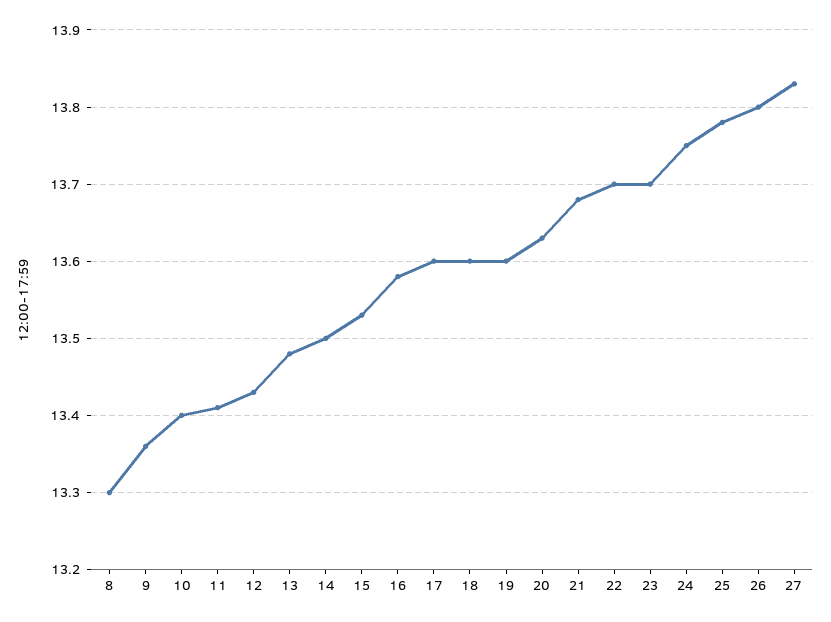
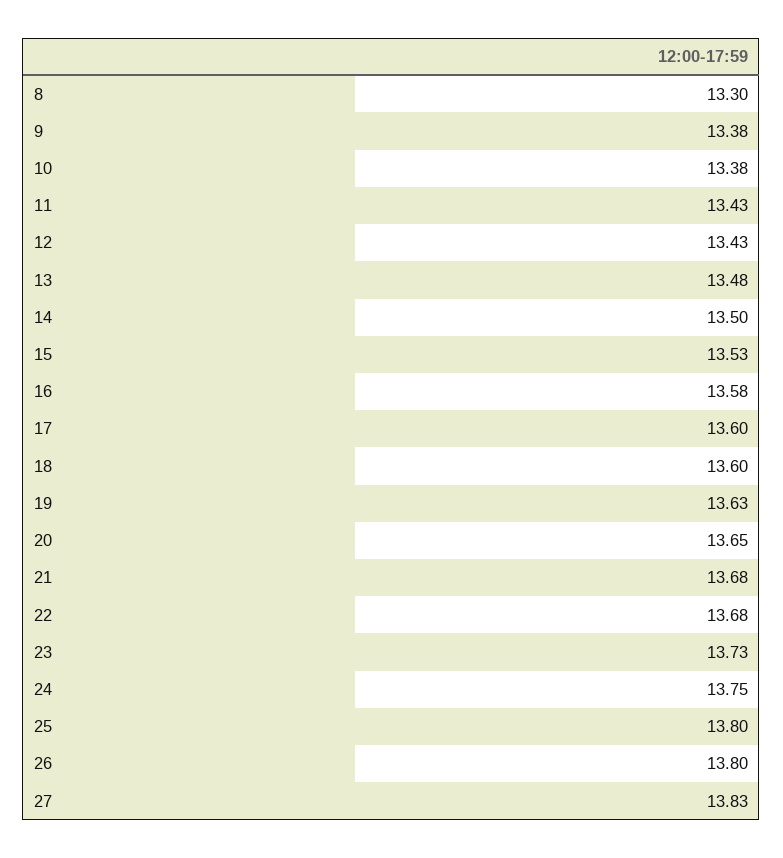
9: 13.36 -> 13.38
10: 13.4 -> 13.38
11: 13.41 -> 13.43
19: 13.6 -> 13.63
20: 13.63 -> 13.65
22: 13.7 -> 13.68
23: 13.7 -> 13.73
25: 13.78 -> 13.8

